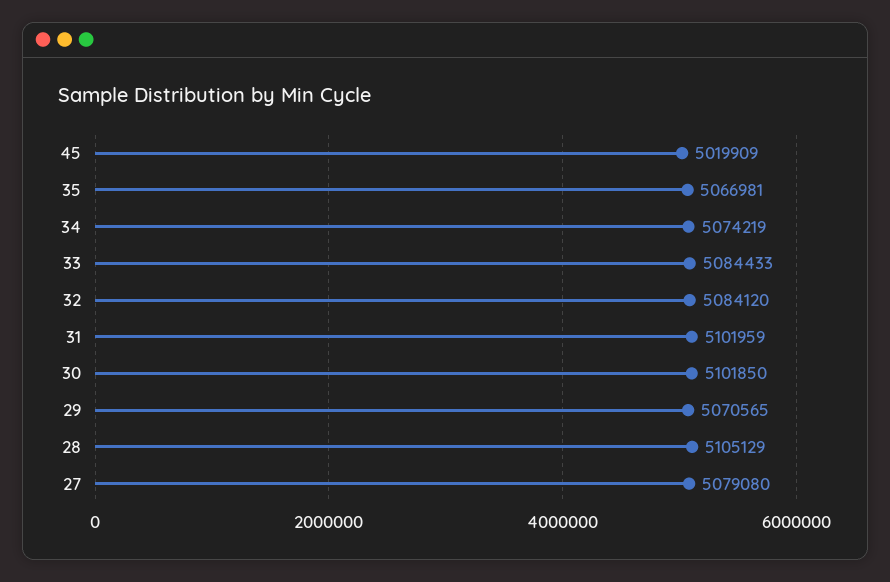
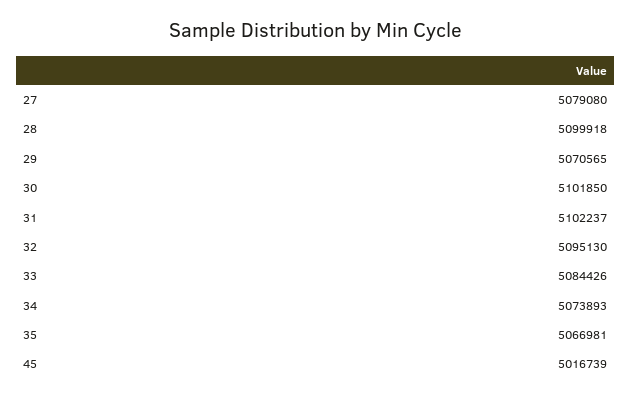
45: 5019909 -> 5016739
34: 5074219 -> 5073893
33: 5084433 -> 5084426
32: 5084120 -> 5095130
31: 5101959 -> 5102237
28: 5105129 -> 5099918

